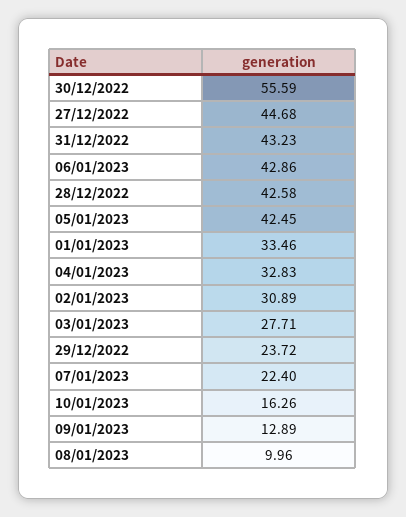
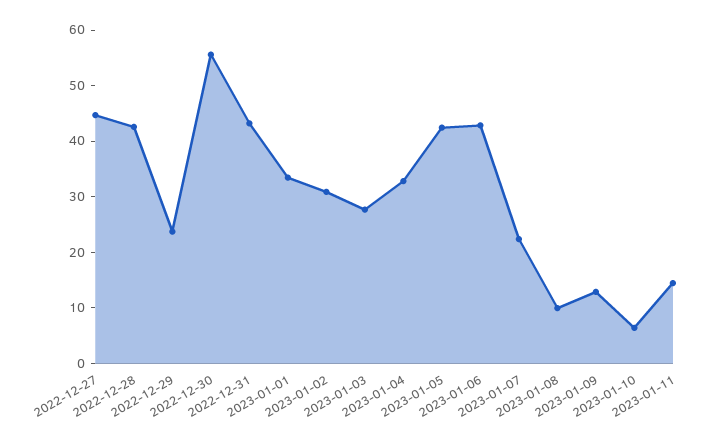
10/01/2023: 16.26 -> 6
2023-01-11: none -> 14

